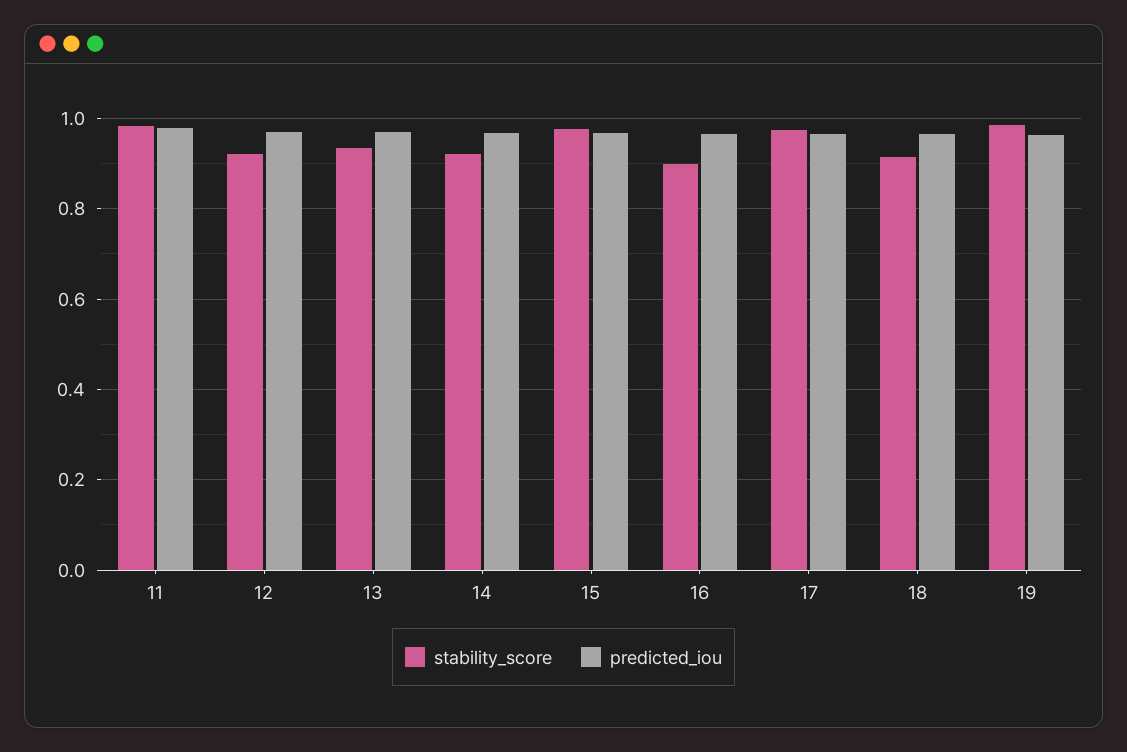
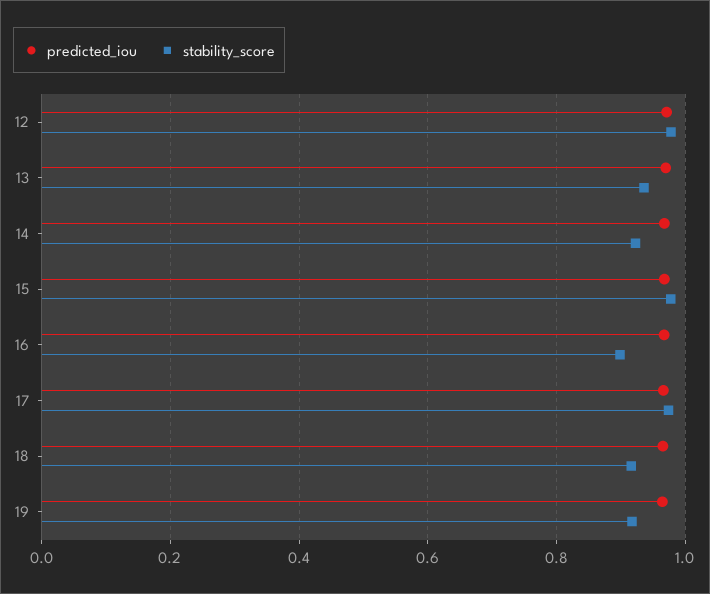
stability_score, 11: 0.98 -> none
predicted_iou, 11: 0.98 -> none
stability_score, 12: 0.92 -> 0.98
stability_score, 19: 0.98 -> 0.92

